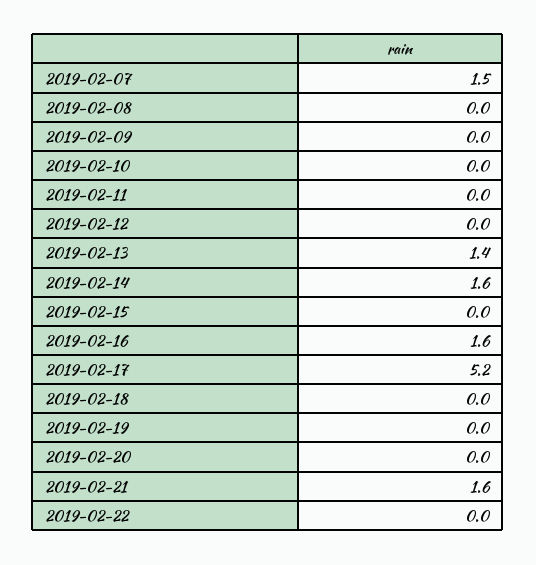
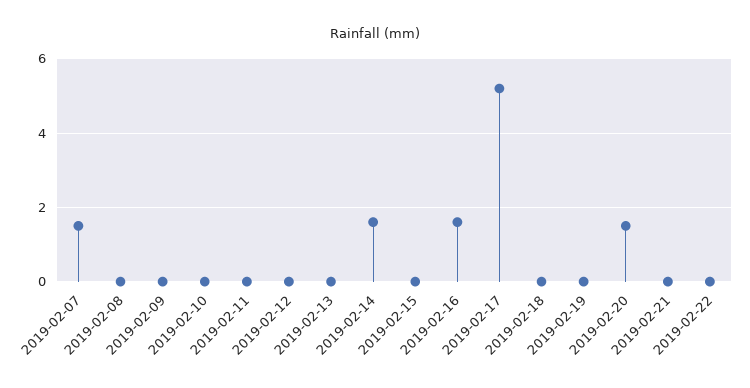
2019-02-13: 1.4 -> 0
2019-02-20: 0 -> 1.5
2019-02-21: 1.6 -> 0

